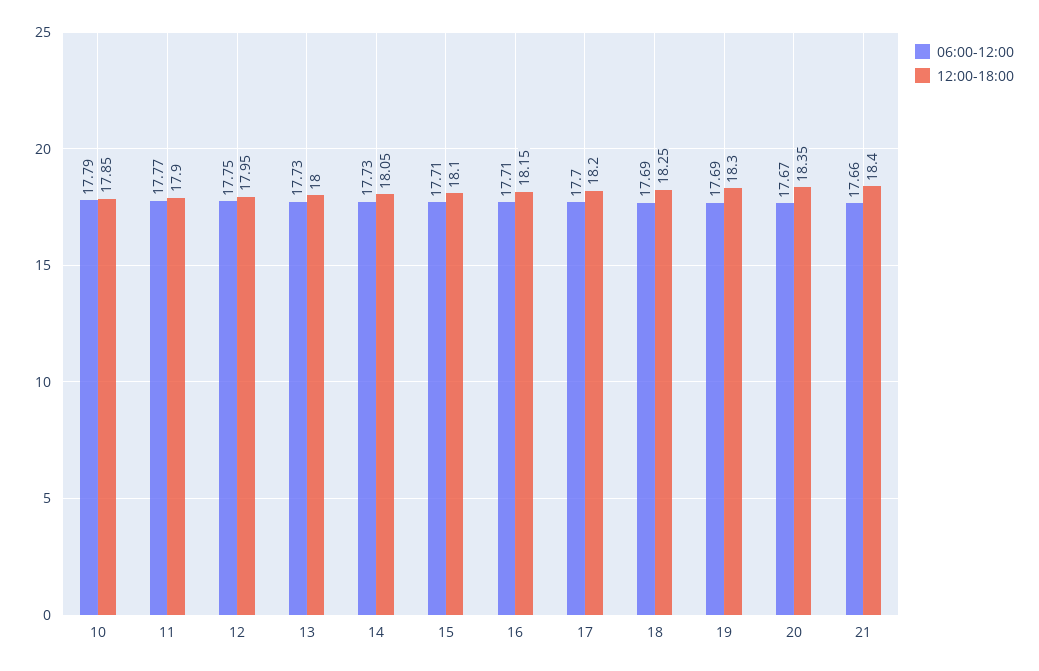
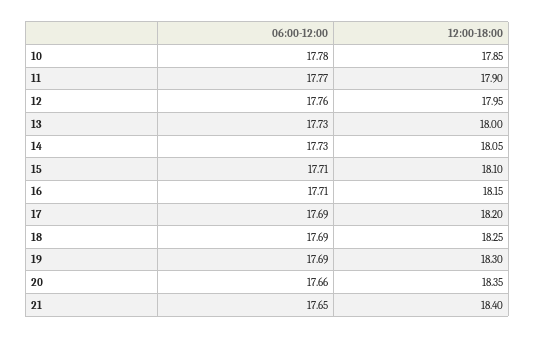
06:00-12:00, 10: 17.79 -> 17.78
06:00-12:00, 12: 17.75 -> 17.76
06:00-12:00, 17: 17.7 -> 17.69
06:00-12:00, 20: 17.67 -> 17.66
06:00-12:00, 21: 17.66 -> 17.65

